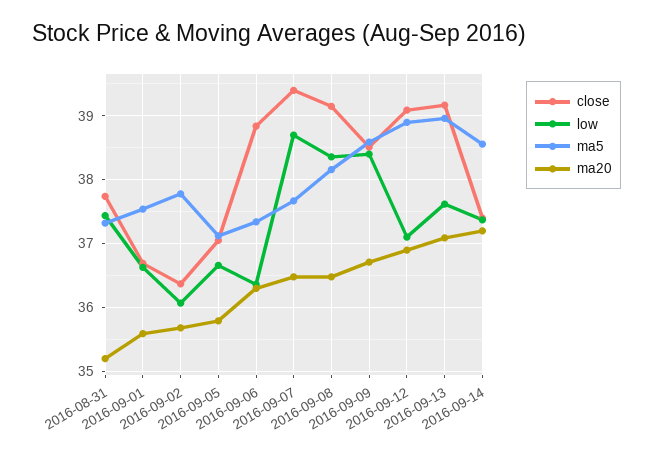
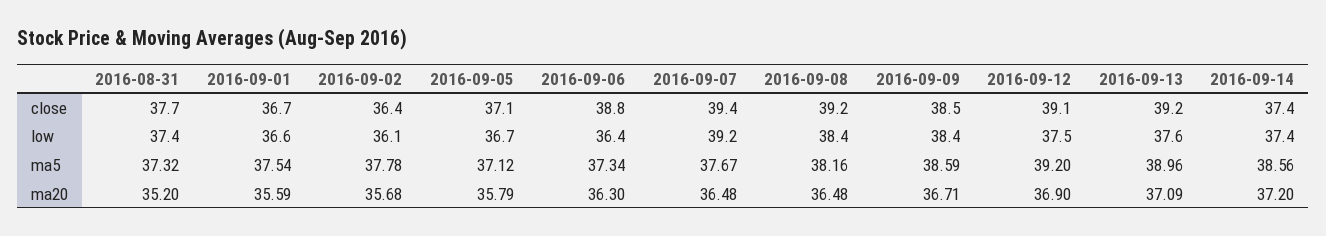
low, 2016-09-07: 38.7 -> 39.2
low, 2016-09-12: 37.1 -> 37.5
ma5, 2016-09-12: 38.9 -> 39.2

